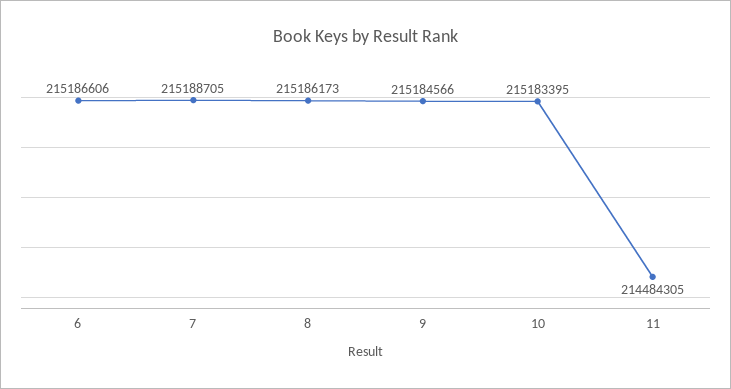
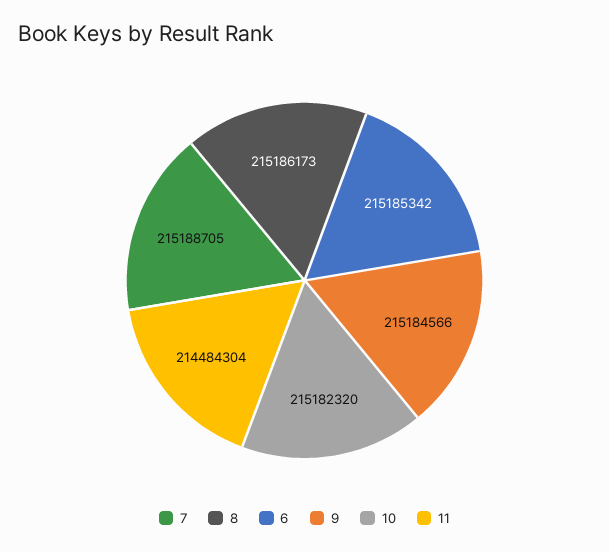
6: 215186606 -> 215185342
10: 215183395 -> 215182320
11: 214484305 -> 214484304

